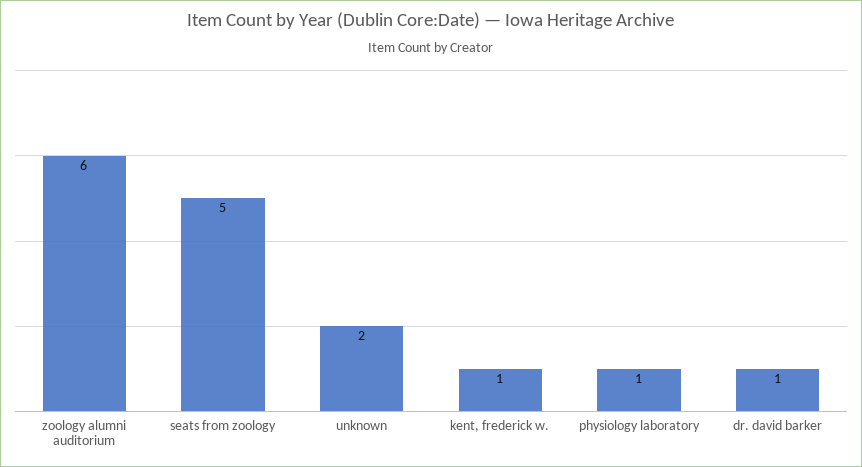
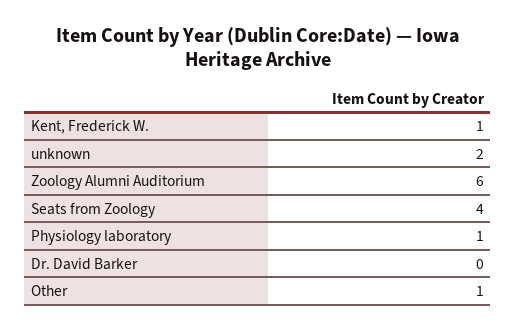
seats from zoology: 5 -> 4
dr. david barker: 1 -> 0
Other: none -> 1

